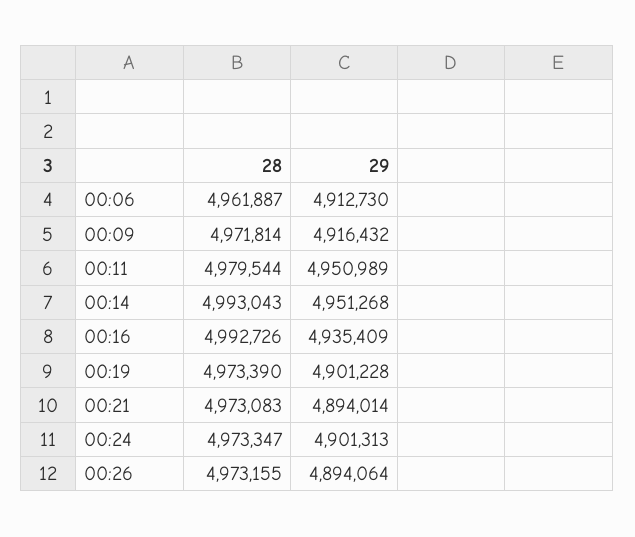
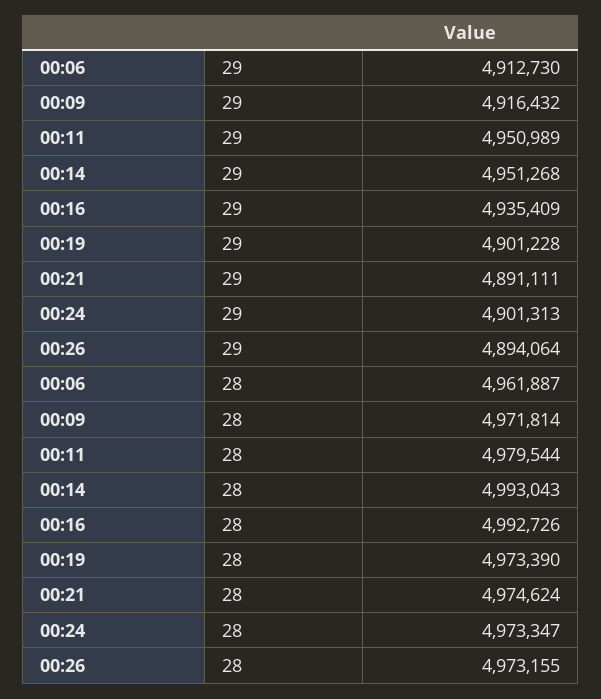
28, 00:21: 4973083 -> 4974624
29, 00:21: 4894014 -> 4891111

